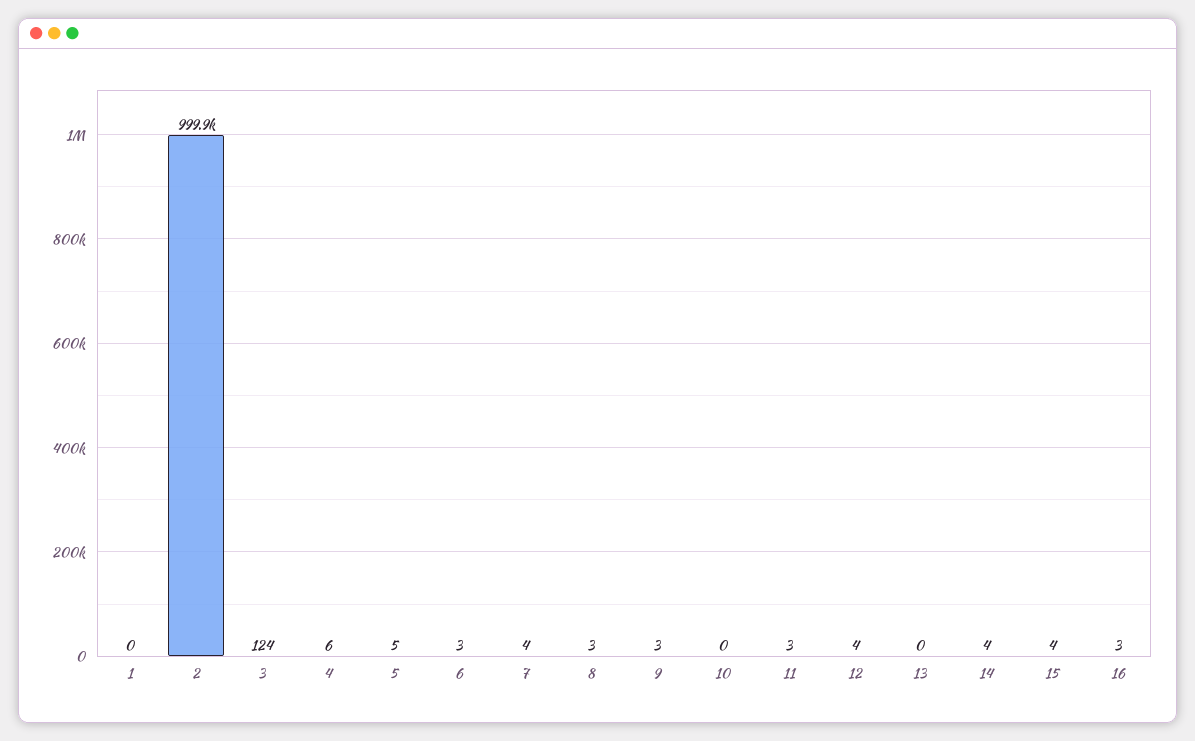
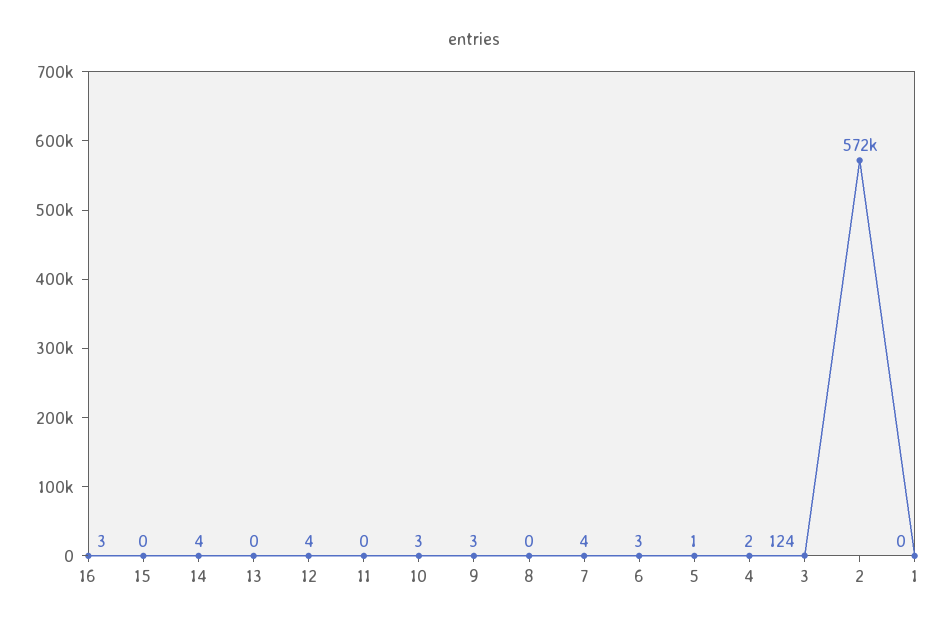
2: 999900 -> 572000
4: 6 -> 2
5: 5 -> 1
8: 3 -> 0
10: 0 -> 3
11: 3 -> 0
15: 4 -> 0

